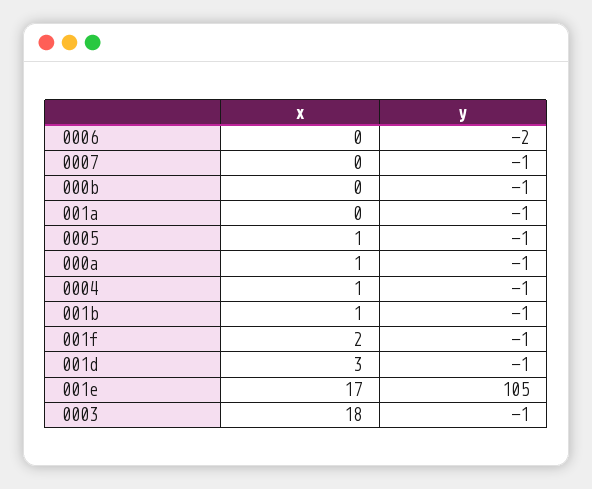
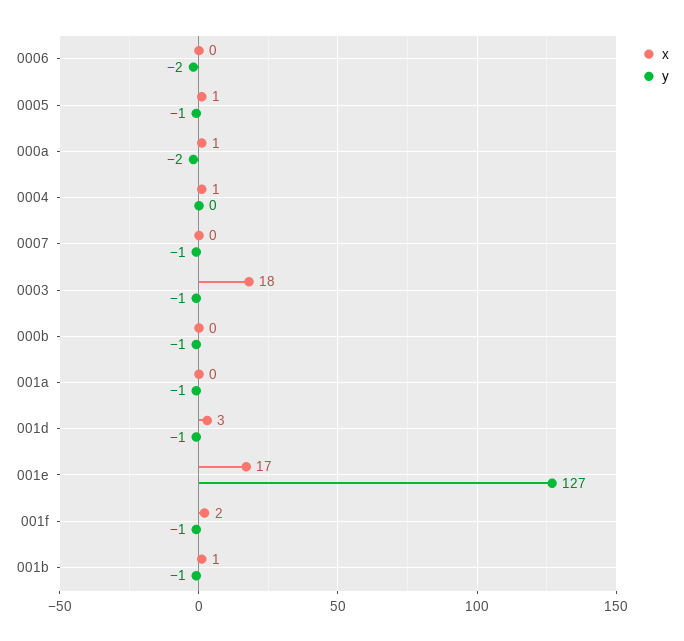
y, 000a: -1 -> -2
y, 0004: -1 -> 0
y, 001e: 105 -> 127

